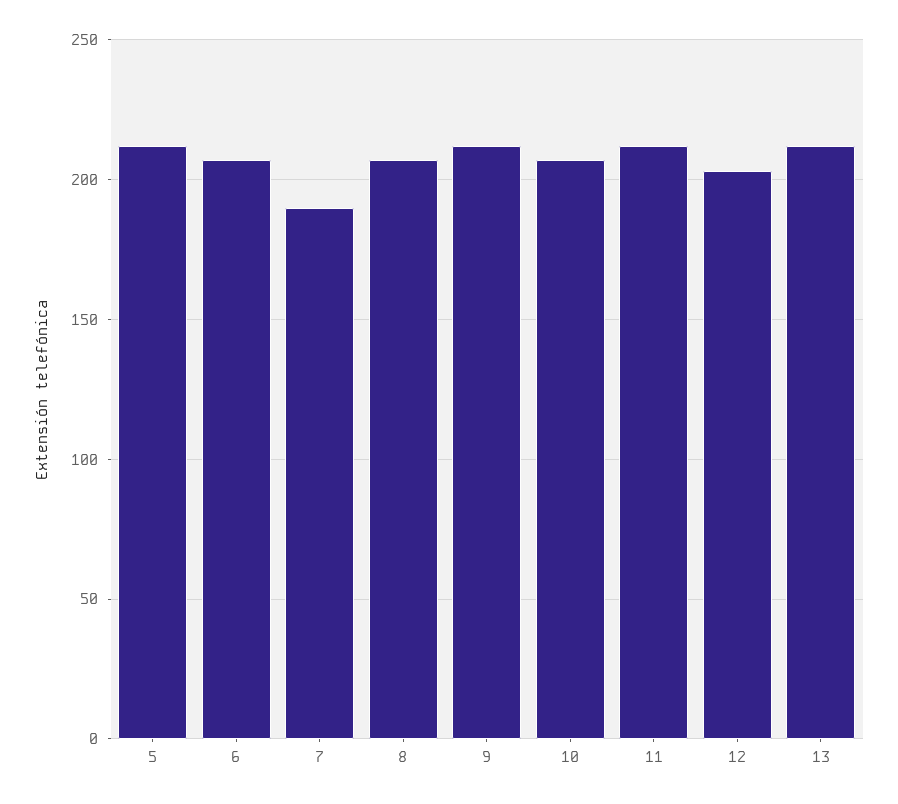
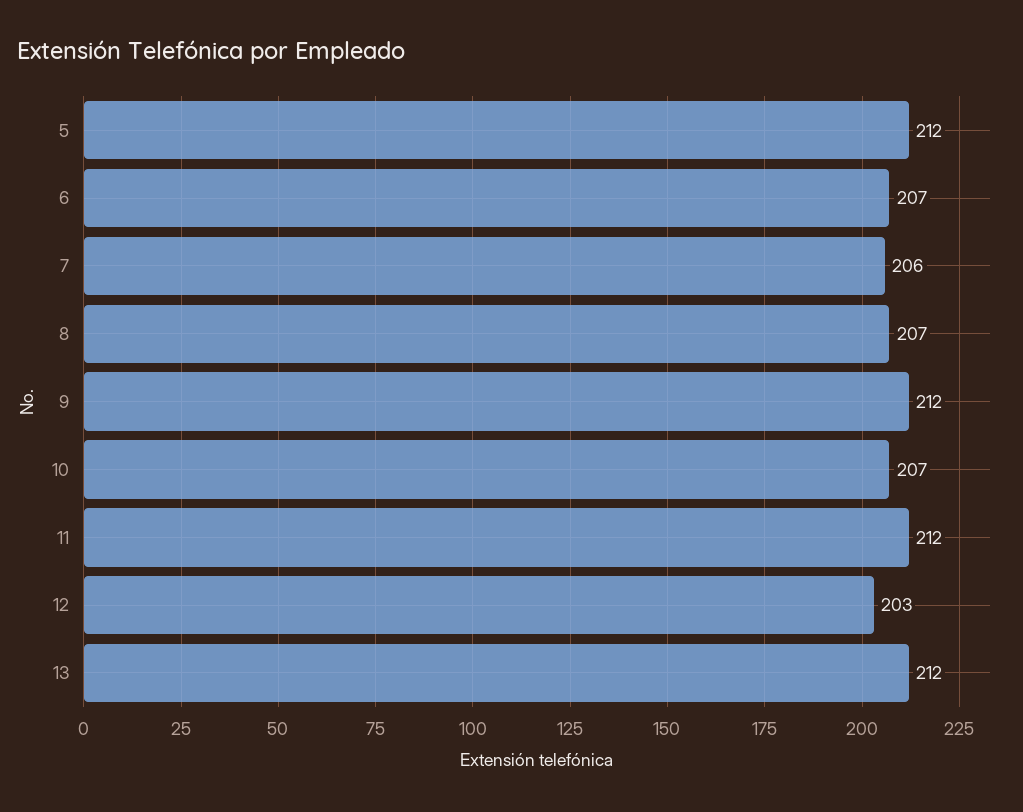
7: 190 -> 206

